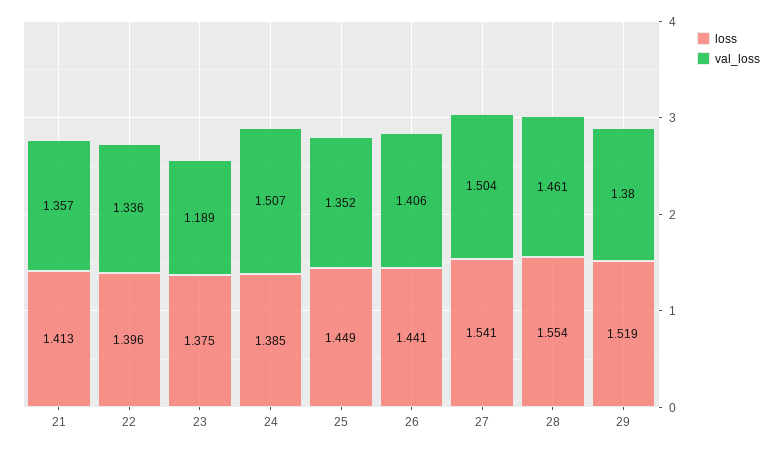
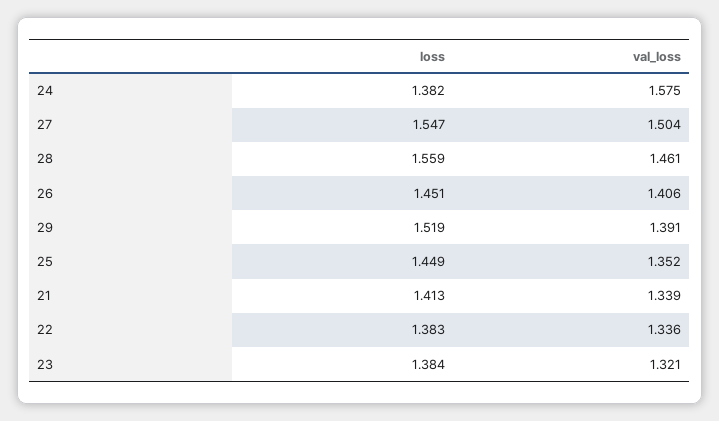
val_loss, 21: 1.357 -> 1.339
loss, 22: 1.396 -> 1.383
loss, 23: 1.375 -> 1.384
val_loss, 23: 1.189 -> 1.321
loss, 24: 1.385 -> 1.382
val_loss, 24: 1.507 -> 1.575
loss, 26: 1.441 -> 1.451
loss, 27: 1.541 -> 1.547
loss, 28: 1.554 -> 1.559
val_loss, 29: 1.38 -> 1.391

